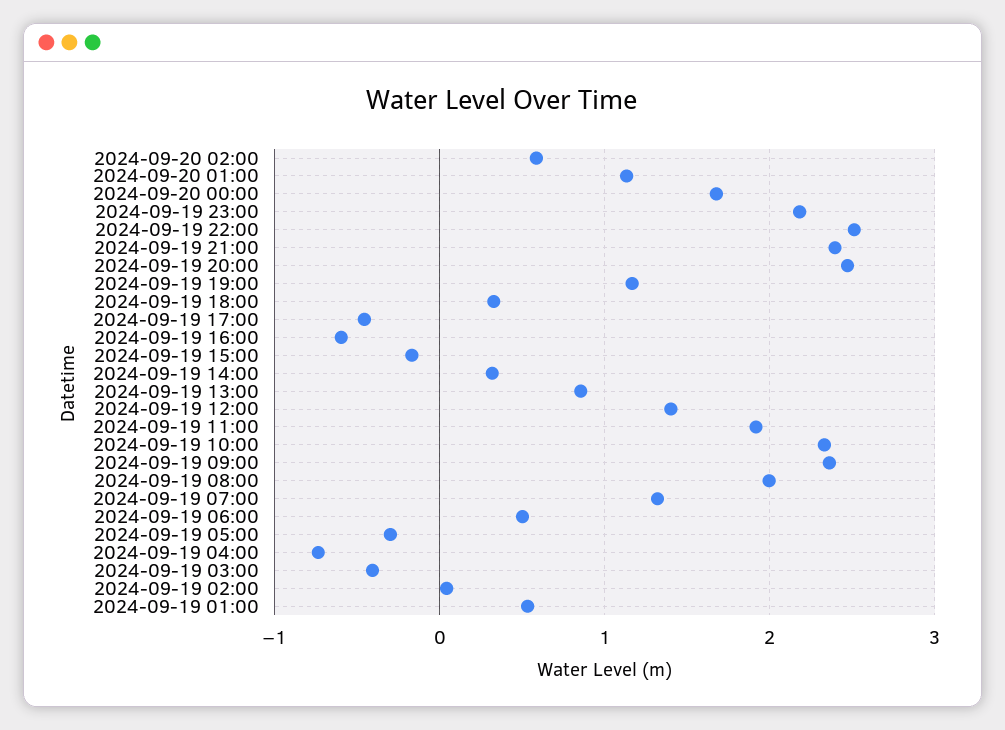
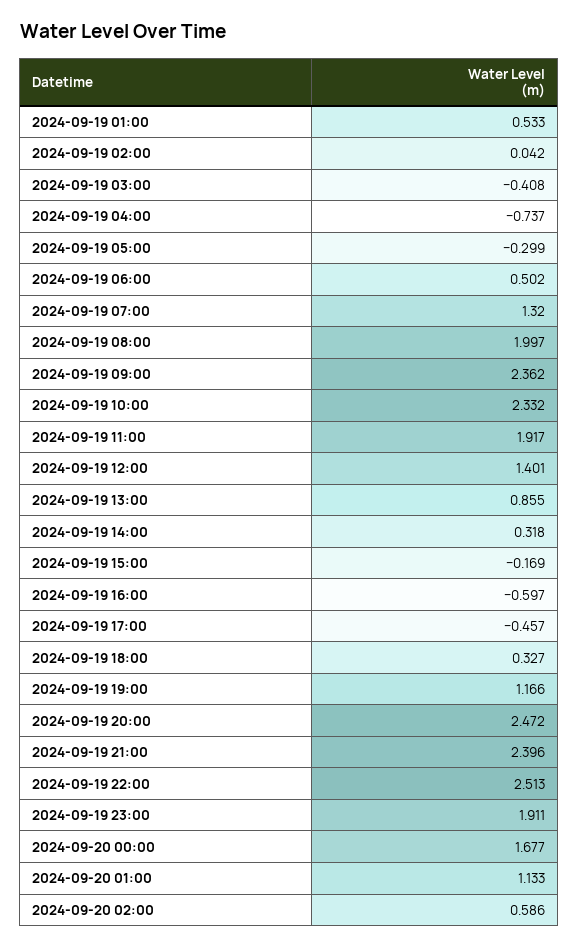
2024-09-19 23:00: 2.2 -> 1.911

